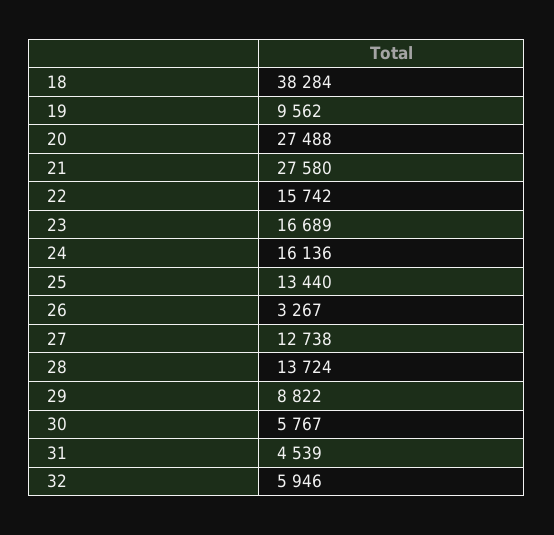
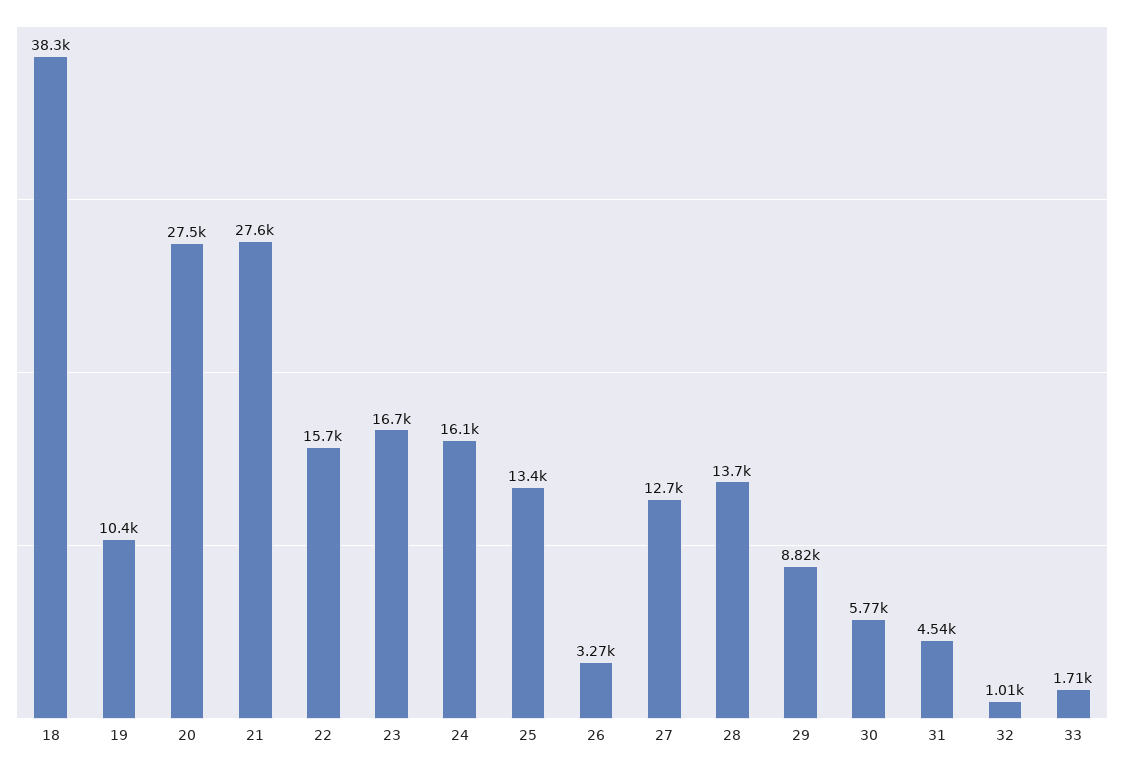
19: 9562 -> 10400
32: 5946 -> 1010
33: none -> 1710

